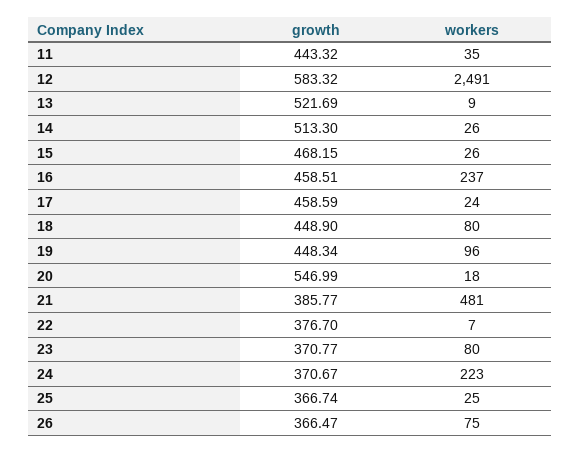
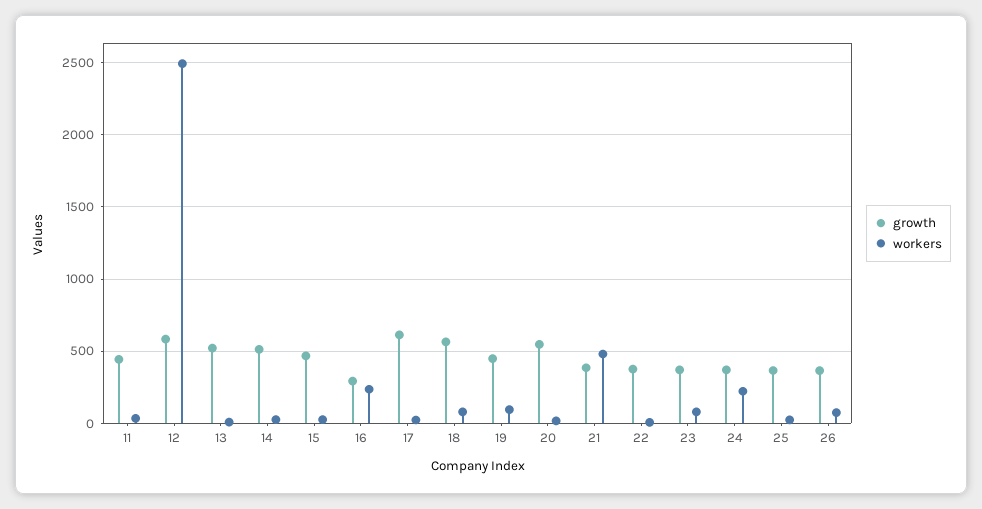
growth, 16: 458.51 -> 300
growth, 17: 458.59 -> 600
growth, 18: 448.9 -> 550

